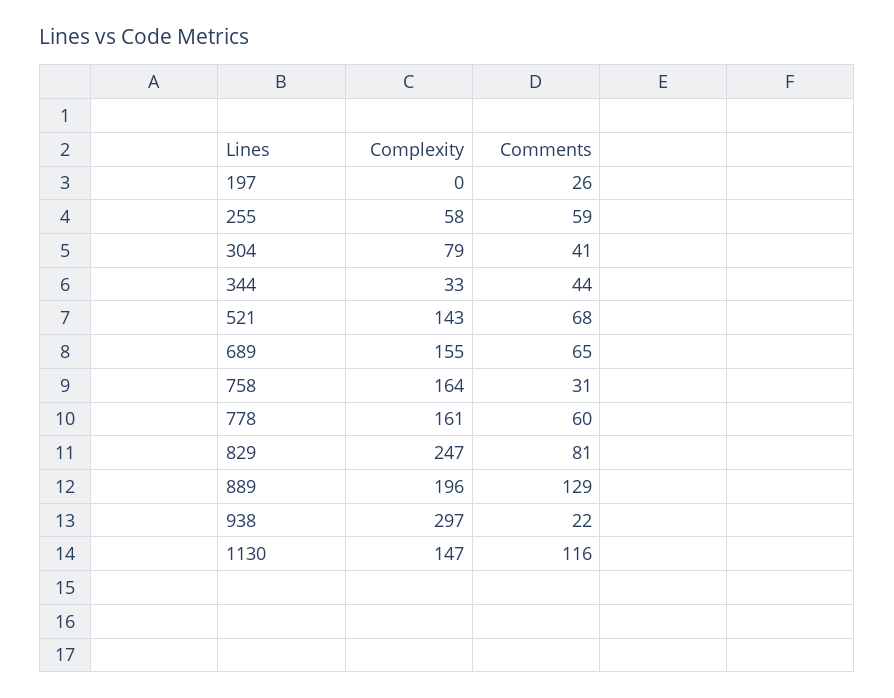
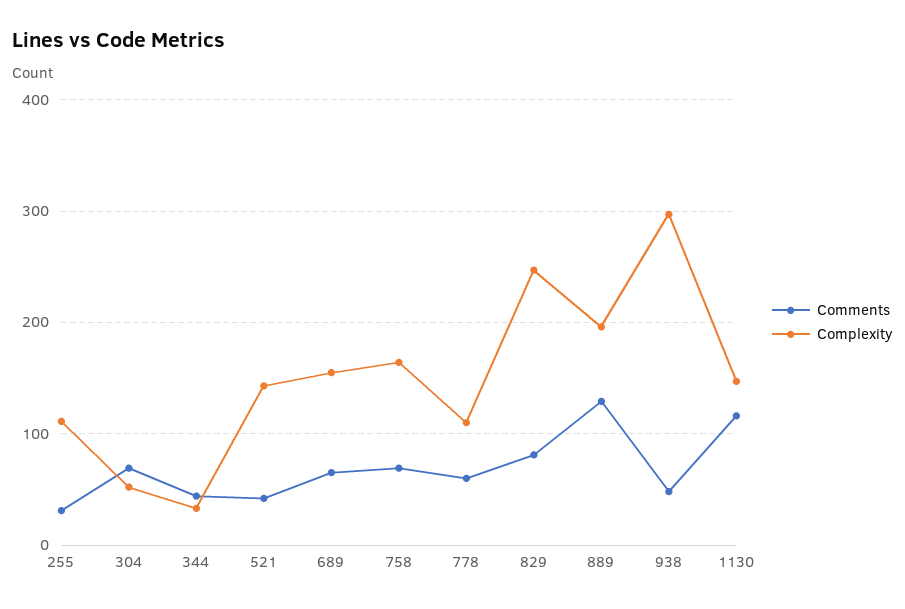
Complexity, 197: 0 -> none
Comments, 197: 26 -> none
Complexity, 255: 58 -> 110
Comments, 255: 59 -> 30
Complexity, 304: 79 -> 50
Comments, 304: 41 -> 70
Comments, 521: 68 -> 40
Comments, 758: 31 -> 70
Complexity, 778: 161 -> 110
Comments, 938: 22 -> 50

